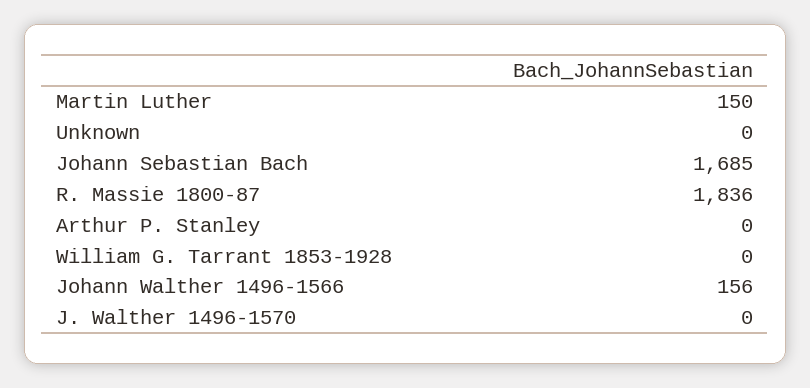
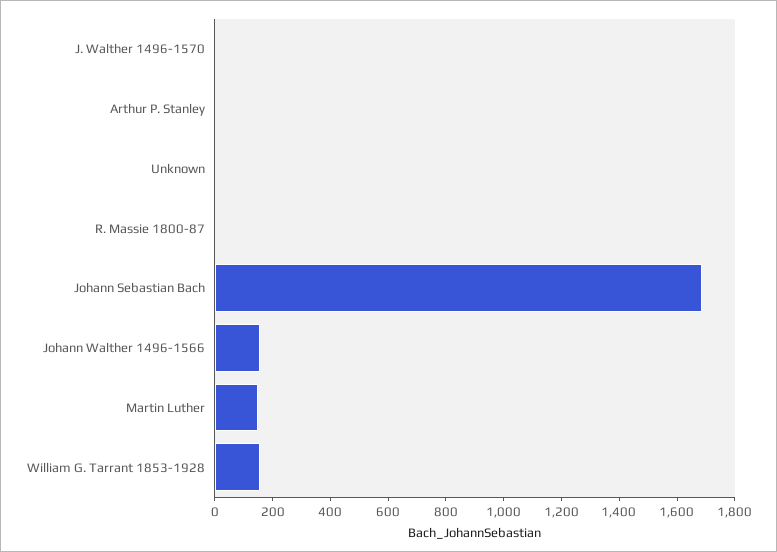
R. Massie 1800-87: 1836 -> 0
William G. Tarrant 1853-1928: 0 -> 150

